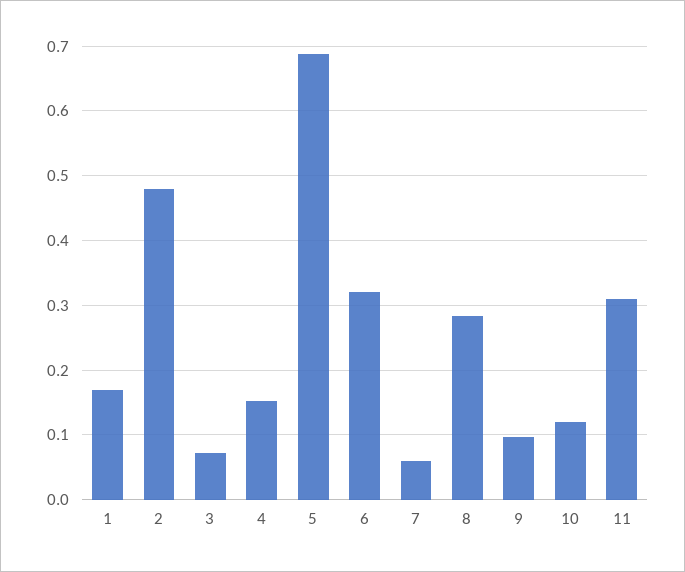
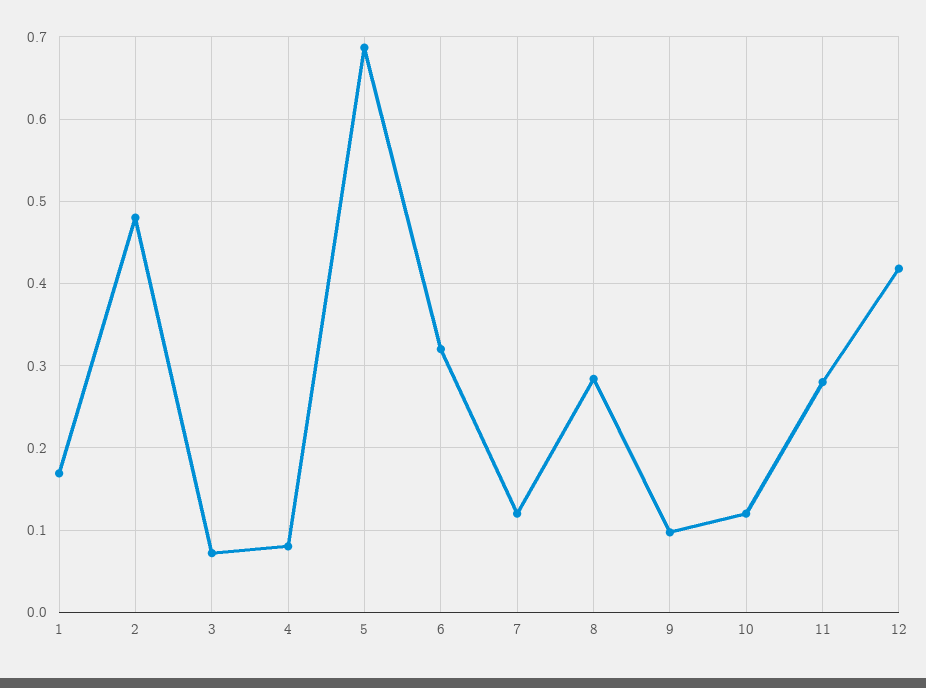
4: 0.15 -> 0.08
7: 0.06 -> 0.12
11: 0.31 -> 0.28
12: none -> 0.42

